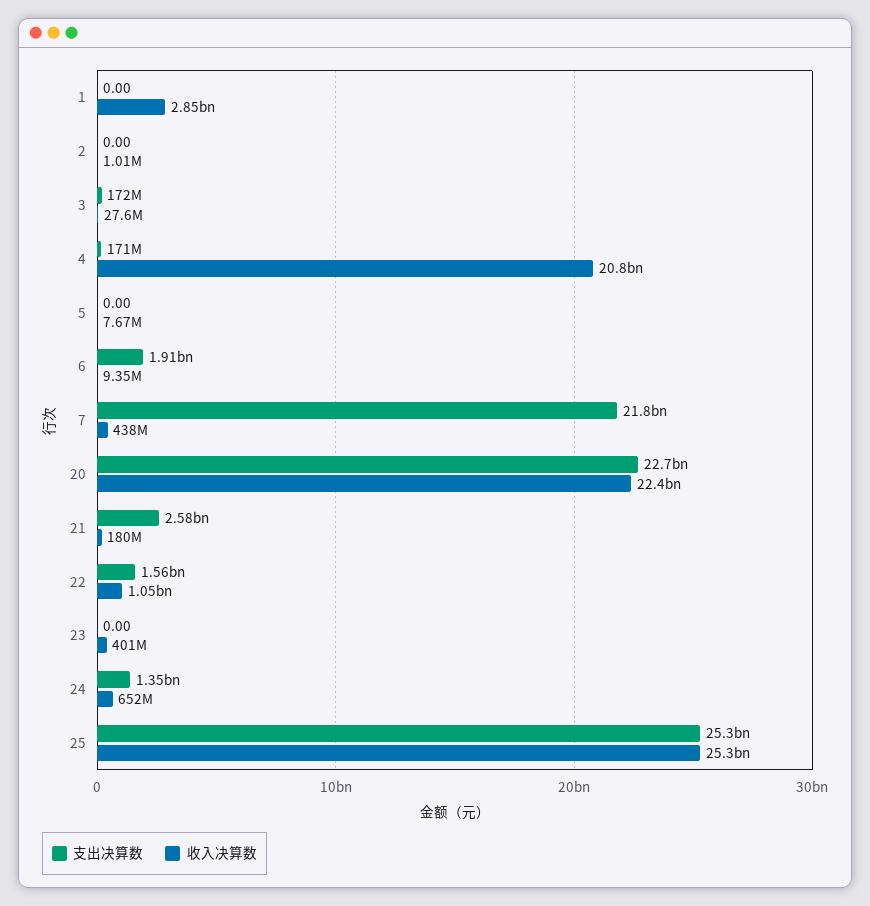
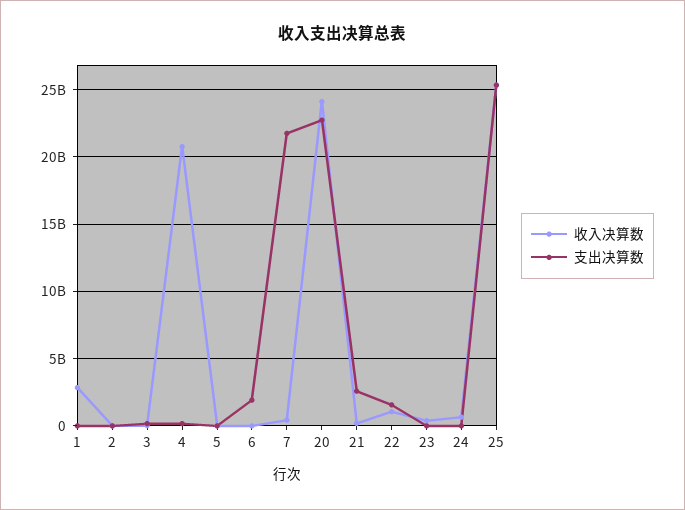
收入决算数, 20: 22400000000 -> 24000000000
支出决算数, 24: 1350000000 -> 0

